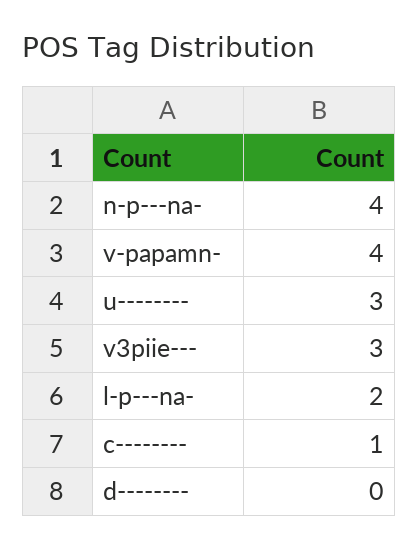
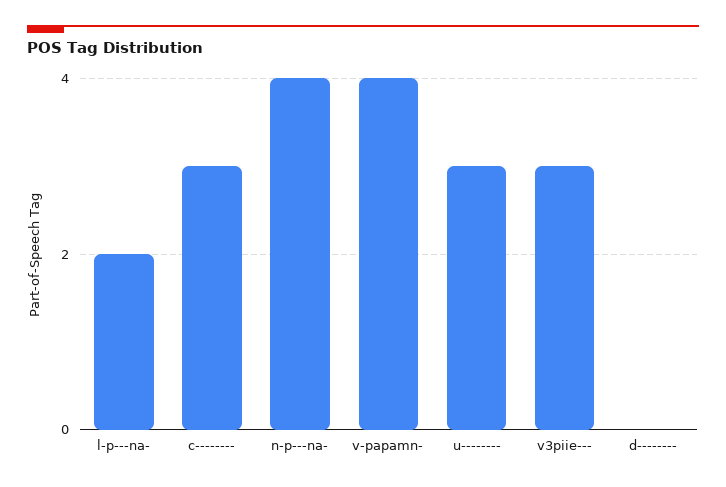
c--------: 1 -> 3

